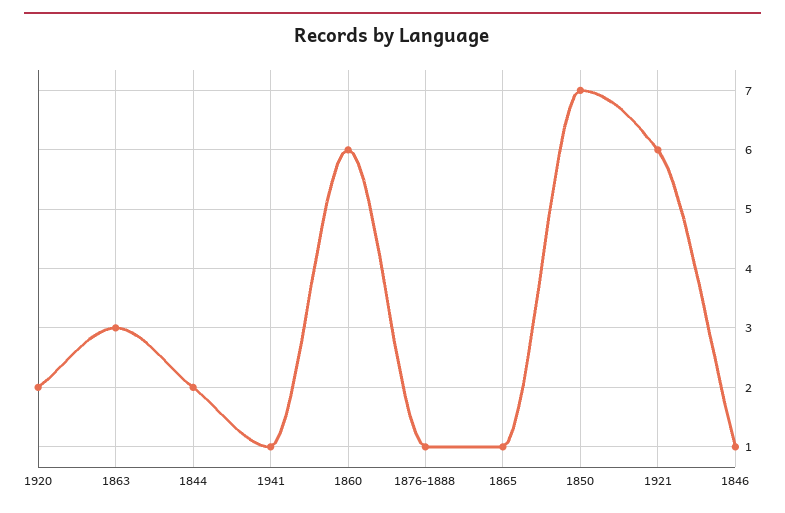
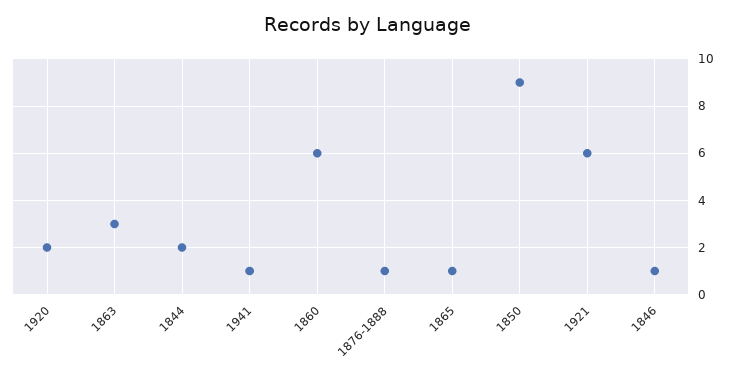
1850: 7 -> 9

